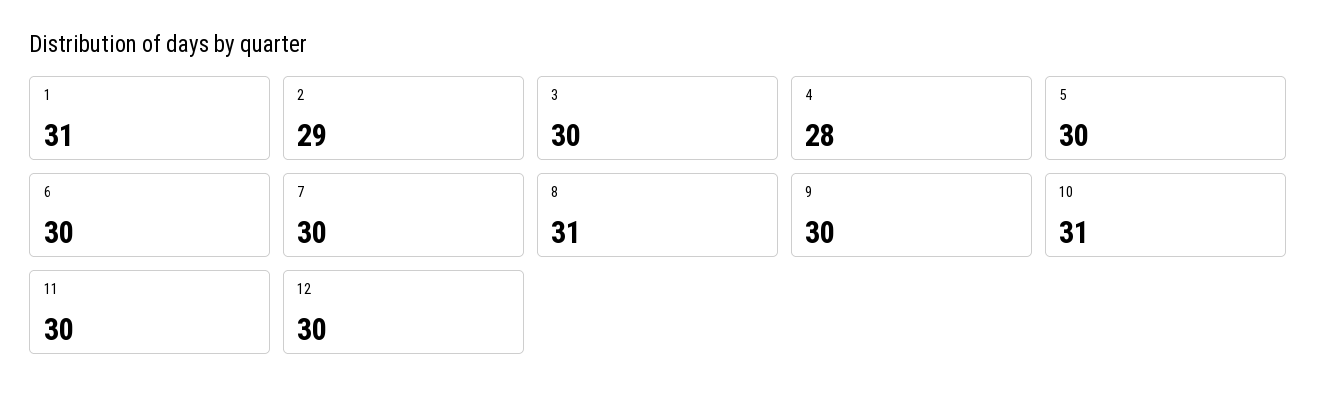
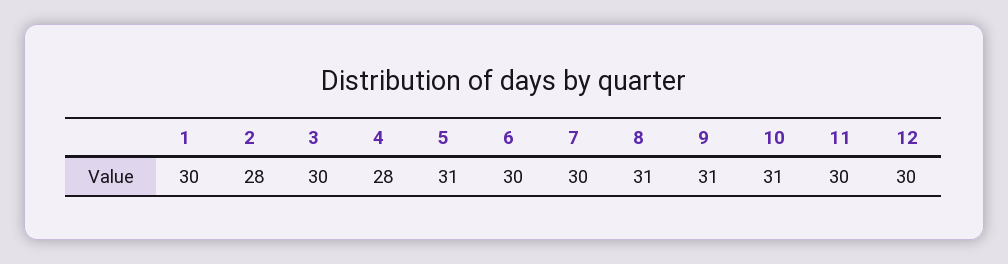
1: 31 -> 30
2: 29 -> 28
5: 30 -> 31
9: 30 -> 31

